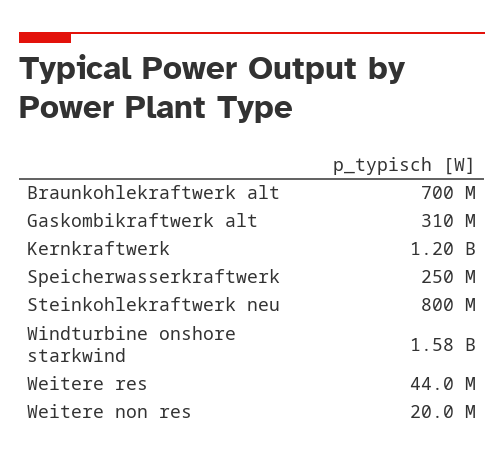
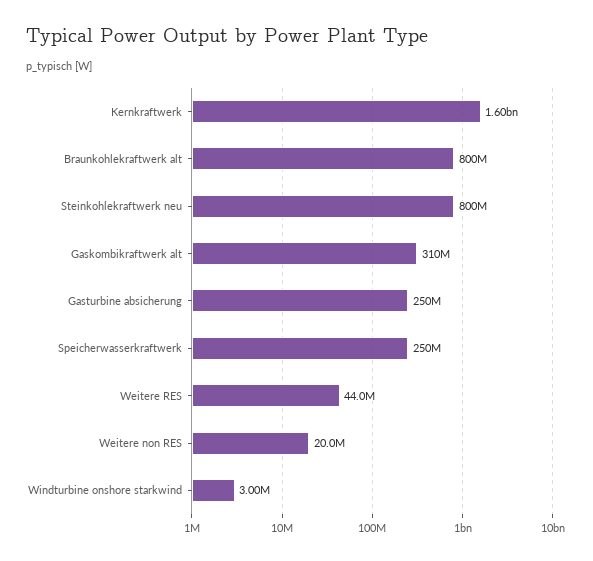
Braunkohlekraftwerk alt: 700000000 -> 800000000
Kernkraftwerk: 1200000000 -> 1600000000
Windturbine onshore starkwind: 1580000000 -> 3000000
Gasturbine absicherung: none -> 250000000

